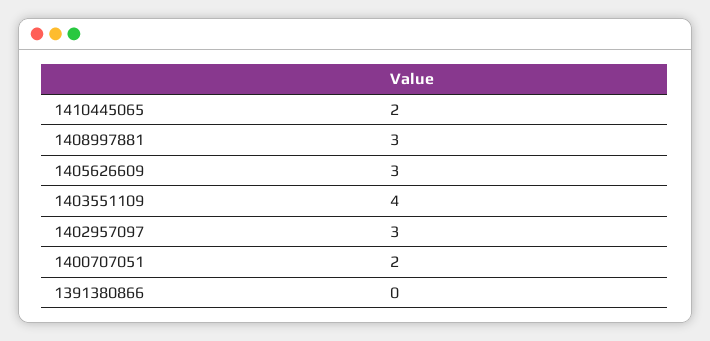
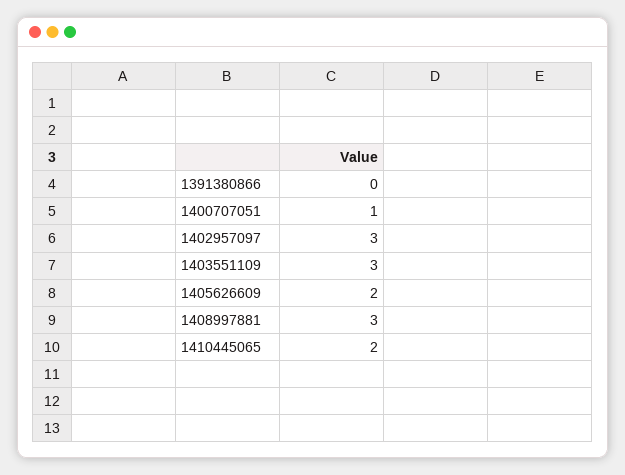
1405626609: 3 -> 2
1403551109: 4 -> 3
1400707051: 2 -> 1

